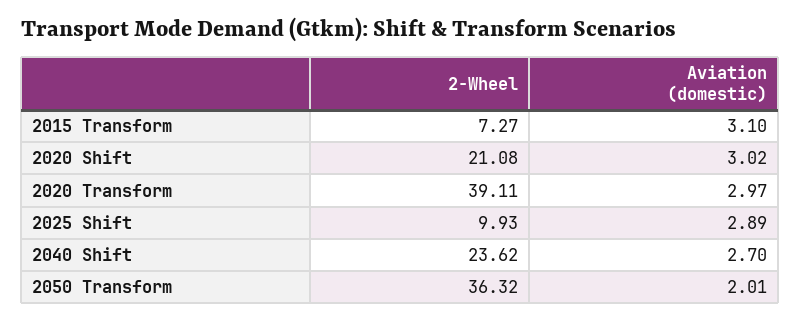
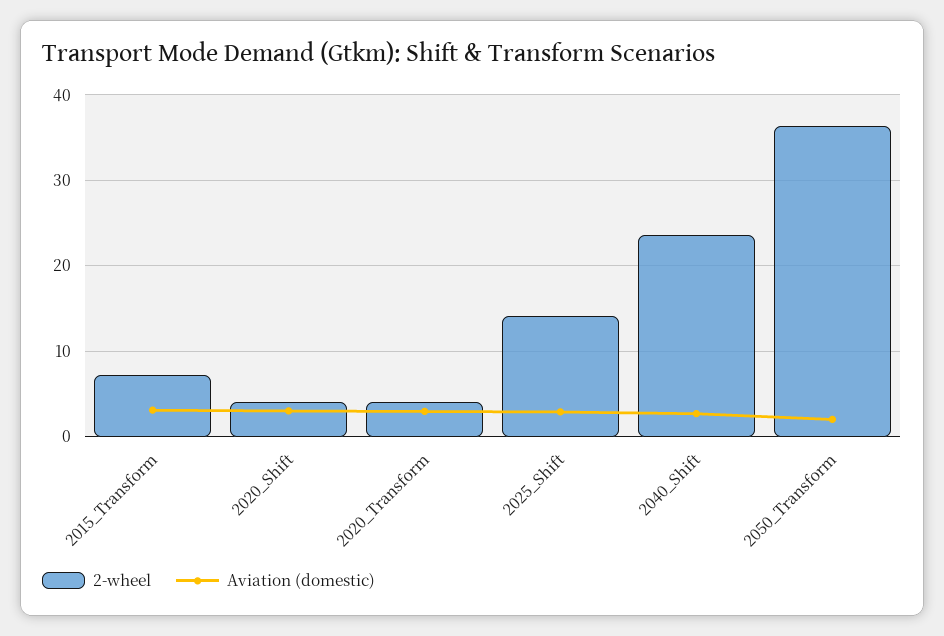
2-Wheel, 2020 Shift: 21.08 -> 4
2-Wheel, 2020 Transform: 39.11 -> 4
2-Wheel, 2025 Shift: 9.93 -> 14

